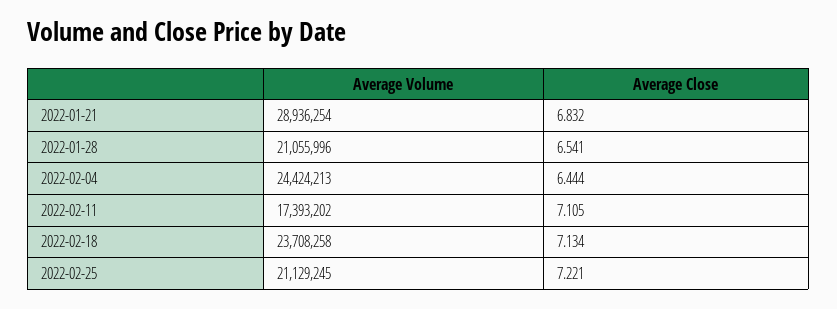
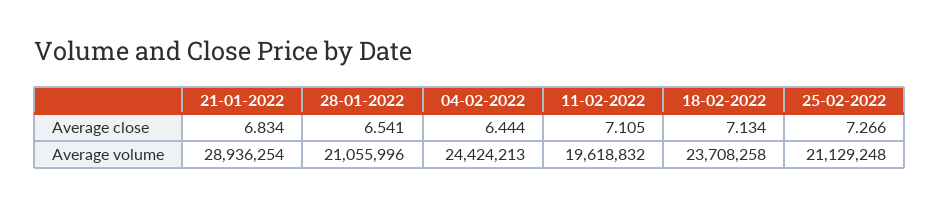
Average Close, 2022-01-21: 6.832 -> 6.834
Average Volume, 2022-02-11: 17393202 -> 19618832
Average Volume, 2022-02-25: 21129245 -> 21129248
Average Close, 2022-02-25: 7.221 -> 7.266

